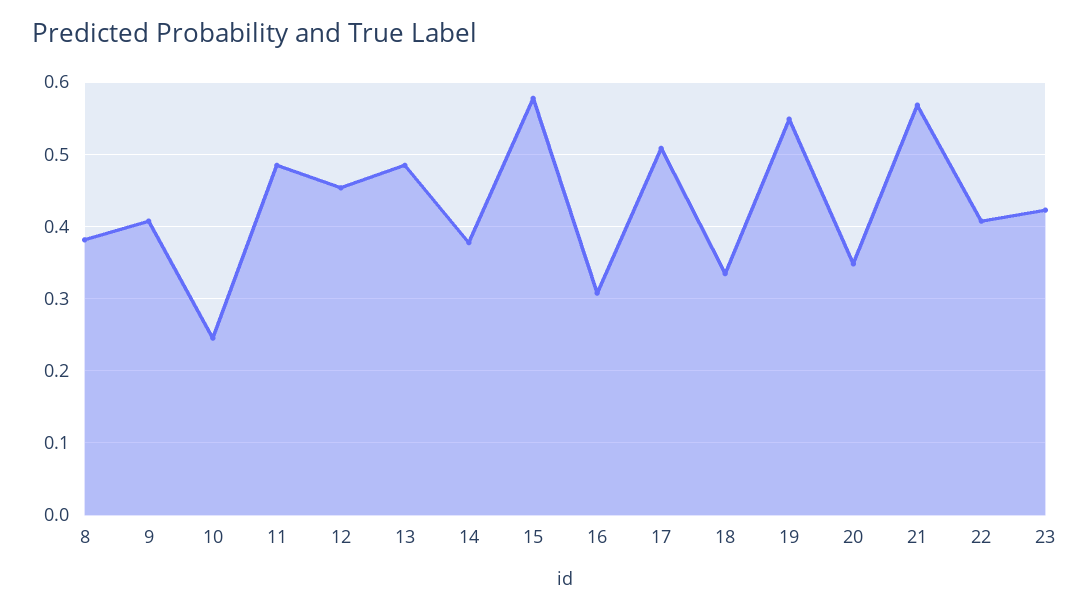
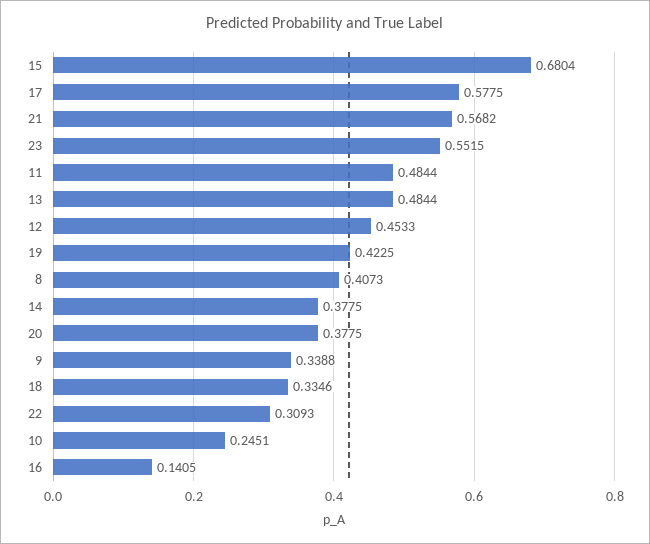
8: 0.38 -> 0.4073
9: 0.41 -> 0.3388
15: 0.58 -> 0.6804
16: 0.31 -> 0.1405
17: 0.51 -> 0.5775
19: 0.55 -> 0.4225
20: 0.35 -> 0.3775
22: 0.41 -> 0.3093
23: 0.42 -> 0.5515

